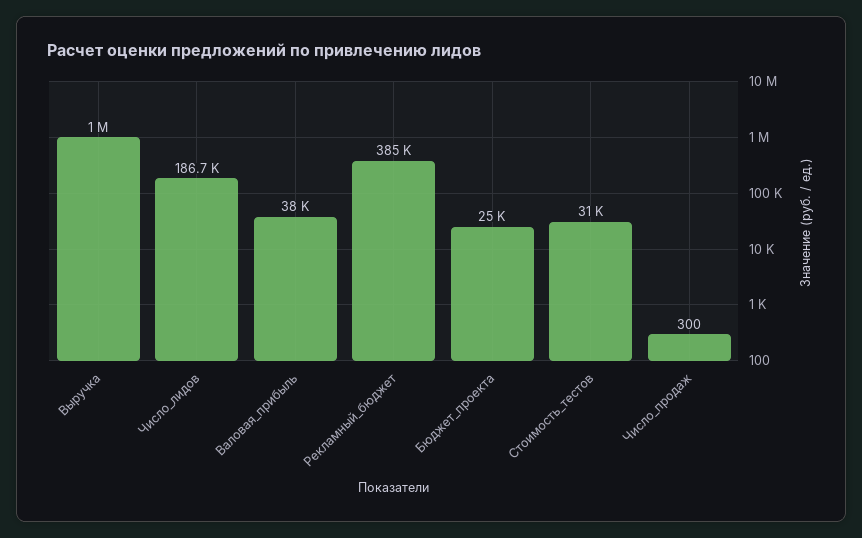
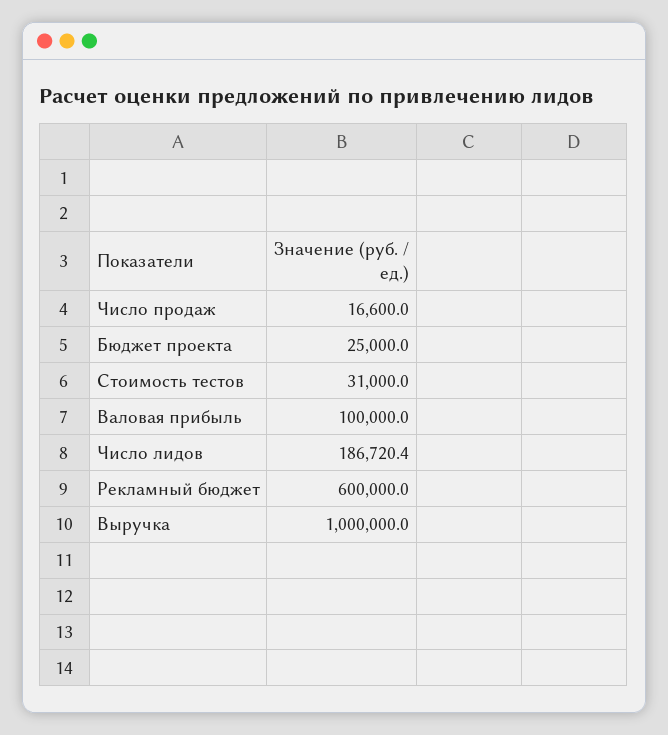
Валовая_прибыль: 38000 -> 100000
Рекламный_бюджет: 385000 -> 600000
Число_продаж: 300 -> 16600

